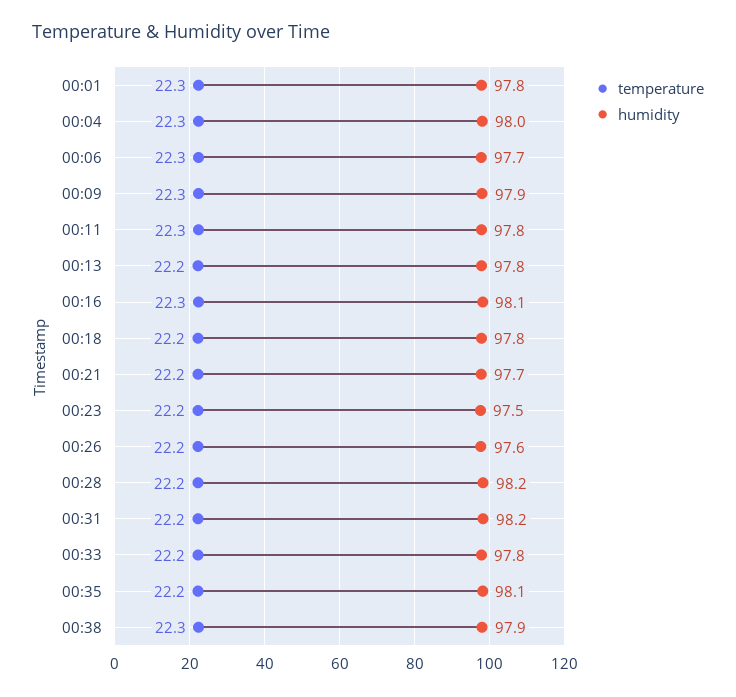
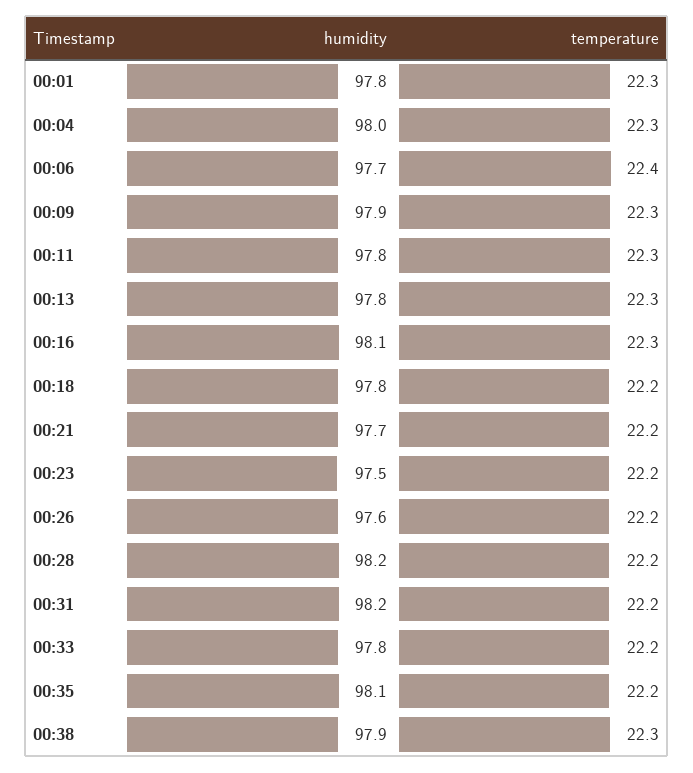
temperature, 00:06: 22.3 -> 22.4
temperature, 00:13: 22.2 -> 22.3

